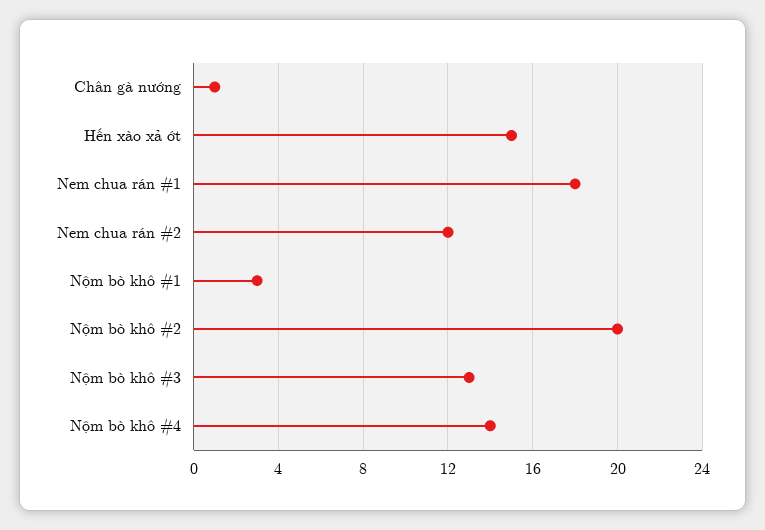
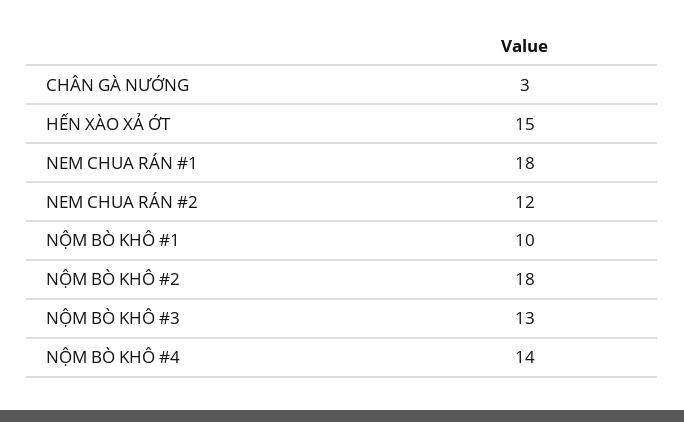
Chân gà nướng: 1 -> 3
Nộm bò khô #1: 3 -> 10
Nộm bò khô #2: 20 -> 18

